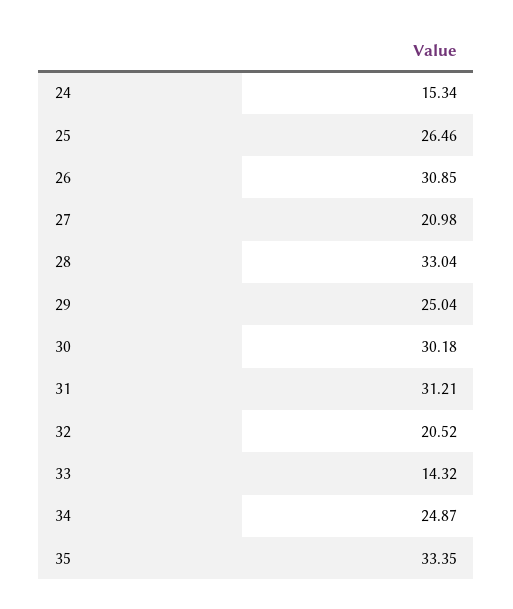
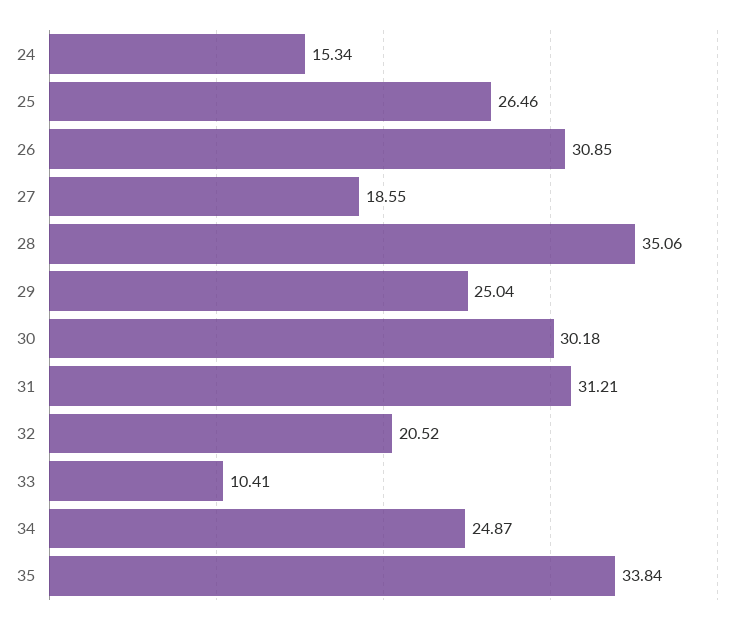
27: 20.98 -> 18.55
28: 33.04 -> 35.06
33: 14.32 -> 10.41
35: 33.35 -> 33.84

